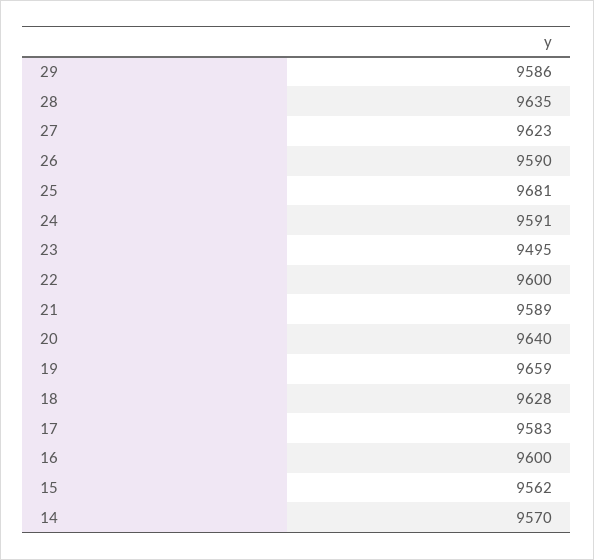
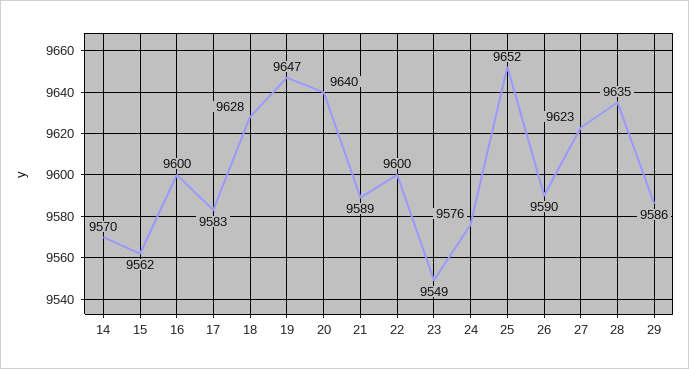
25: 9681 -> 9652
24: 9591 -> 9576
23: 9495 -> 9549
19: 9659 -> 9647

